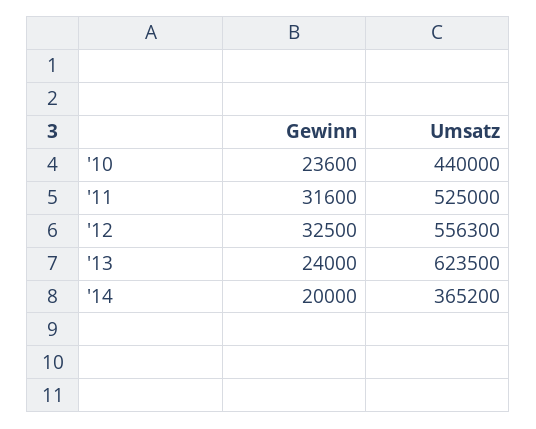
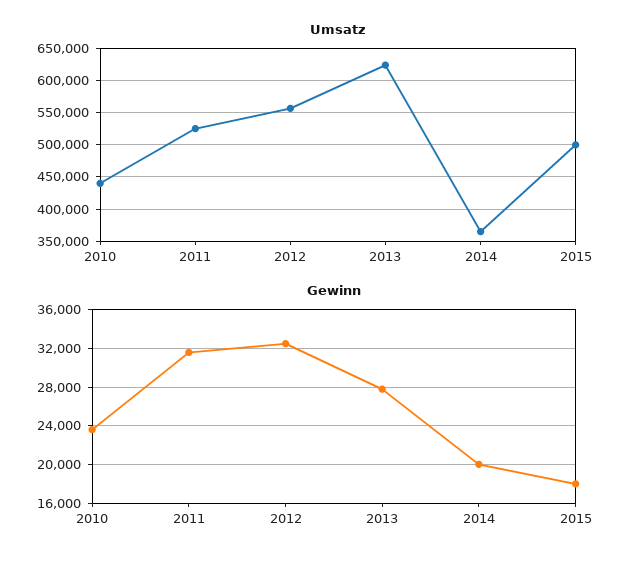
Gewinn, '13: 24000 -> 28000
Umsatz, 2015: none -> 500000
Gewinn, 2015: none -> 18000

